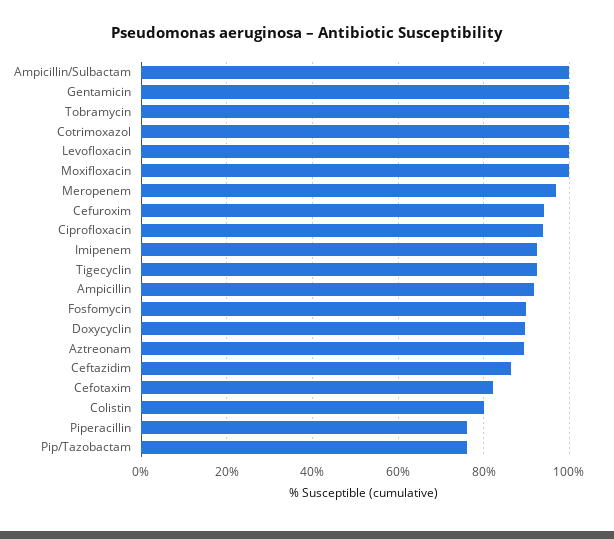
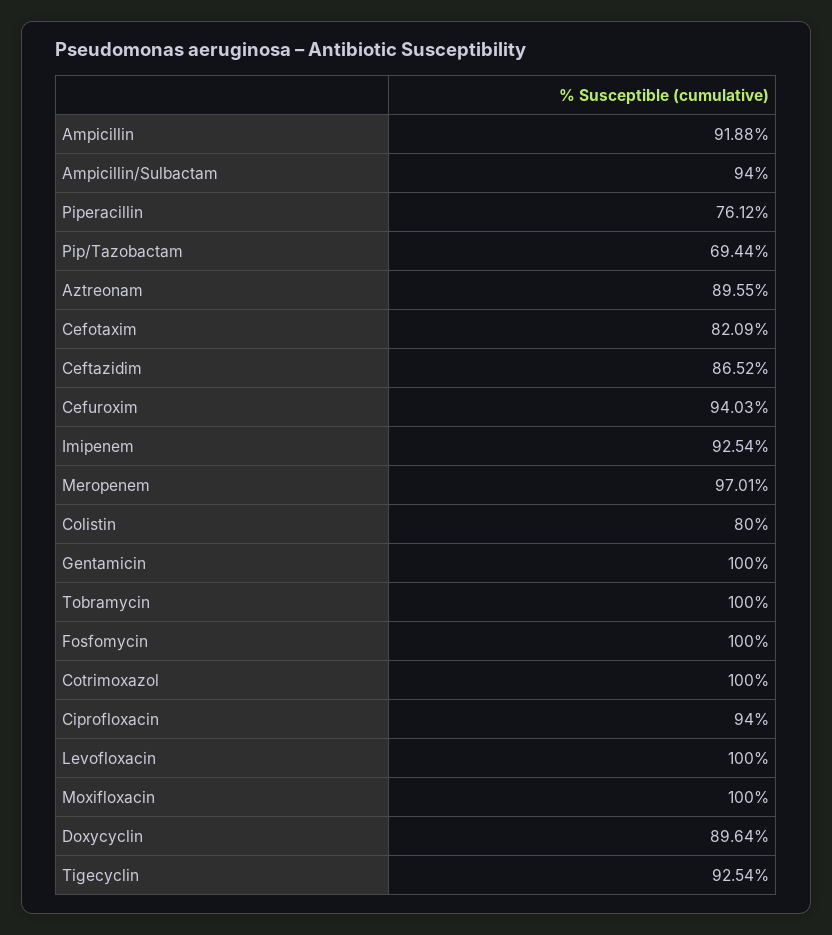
Ampicillin/Sulbactam: 100 -> 94
Fosfomycin: 90 -> 100
Pip/Tazobactam: 76 -> 69.44

